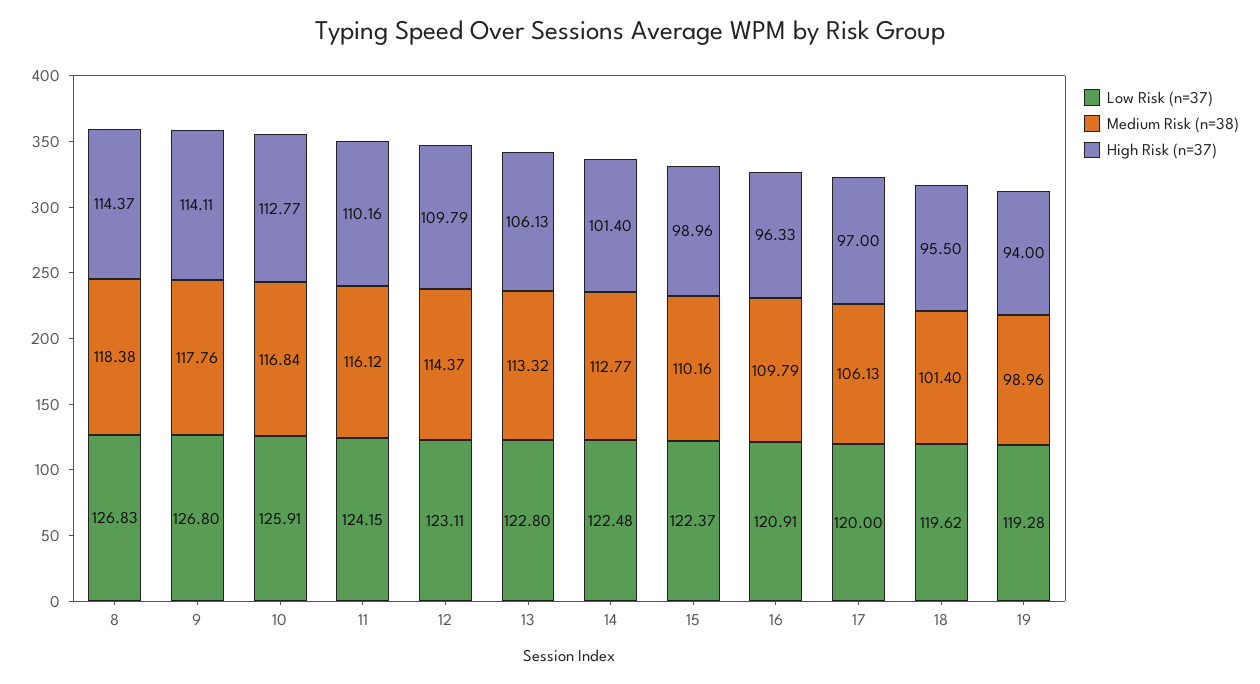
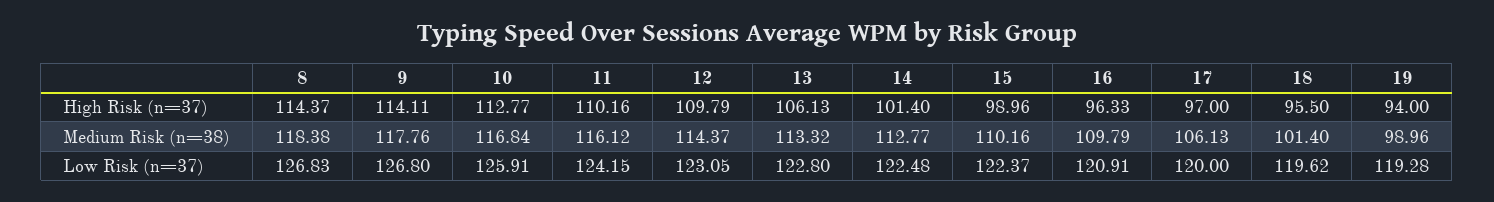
Low Risk (n=37), 12: 123.11 -> 123.05

